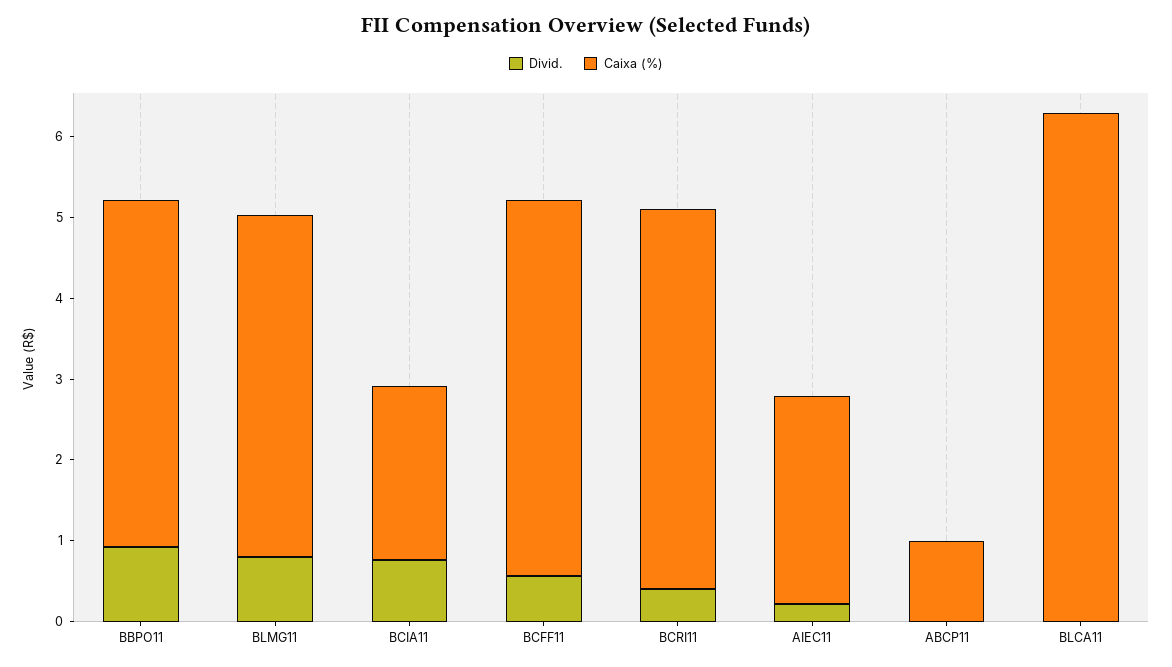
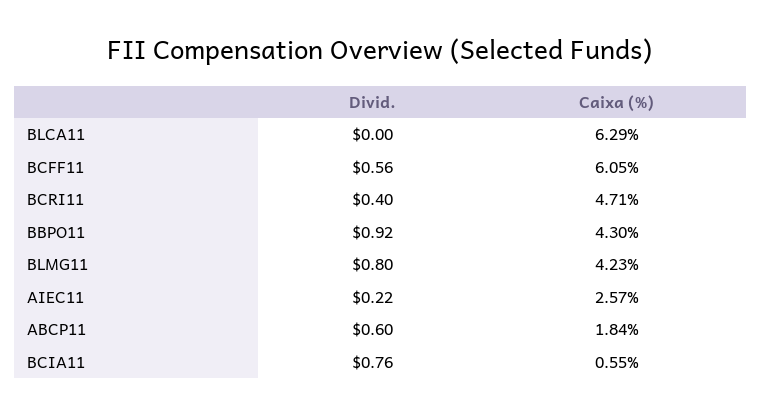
Caixa (%), BCIA11: 2.2 -> 0.55
Caixa (%), BCFF11: 4.6 -> 6.05
Divid., ABCP11: 0 -> 0.6
Caixa (%), ABCP11: 1 -> 1.84

